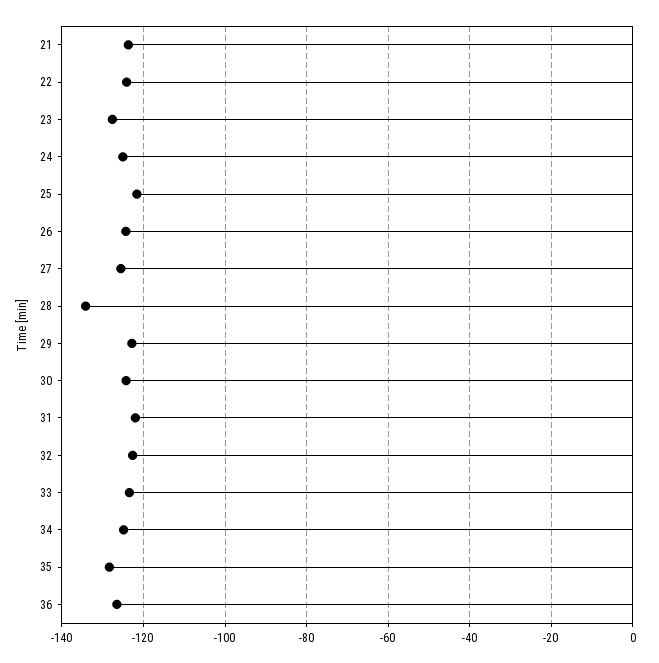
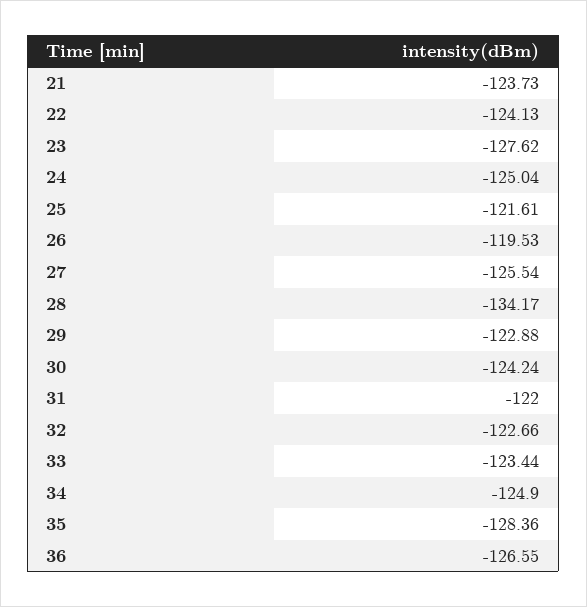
26: -124 -> -119.53

